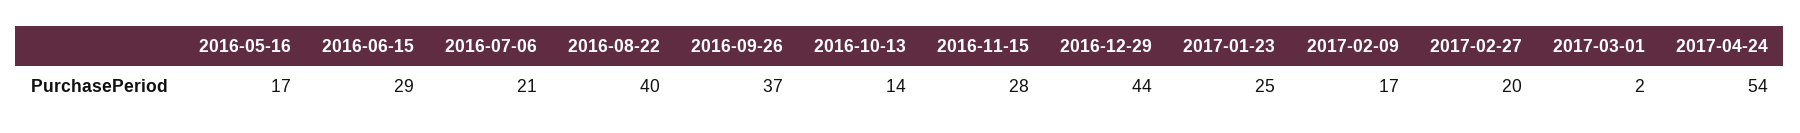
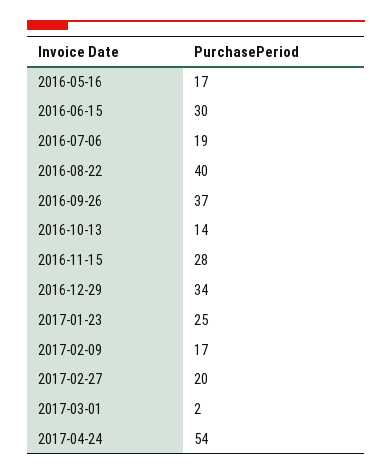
2016-06-15: 29 -> 30
2016-07-06: 21 -> 19
2016-12-29: 44 -> 34

